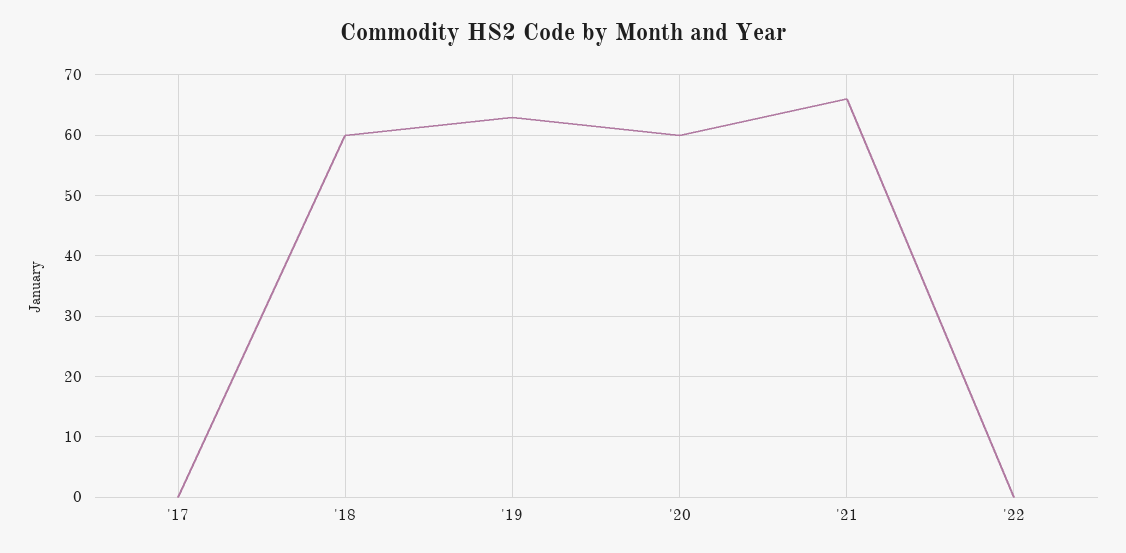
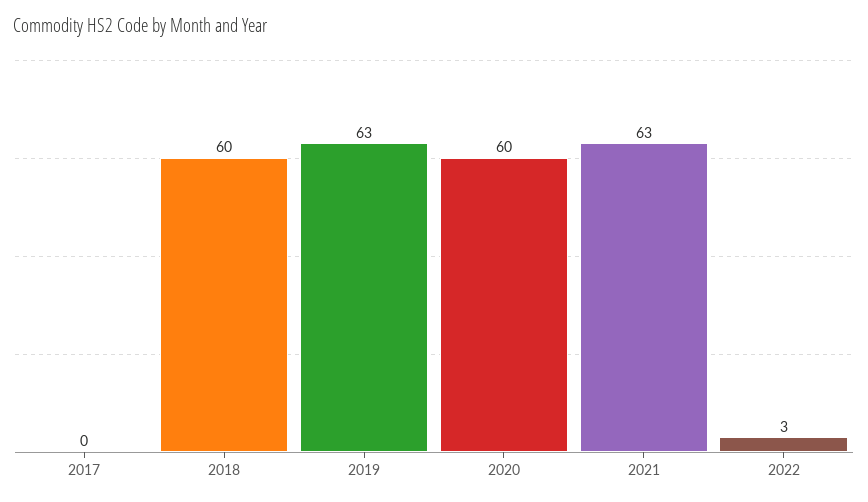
'21: 66 -> 63
'22: 0 -> 3

